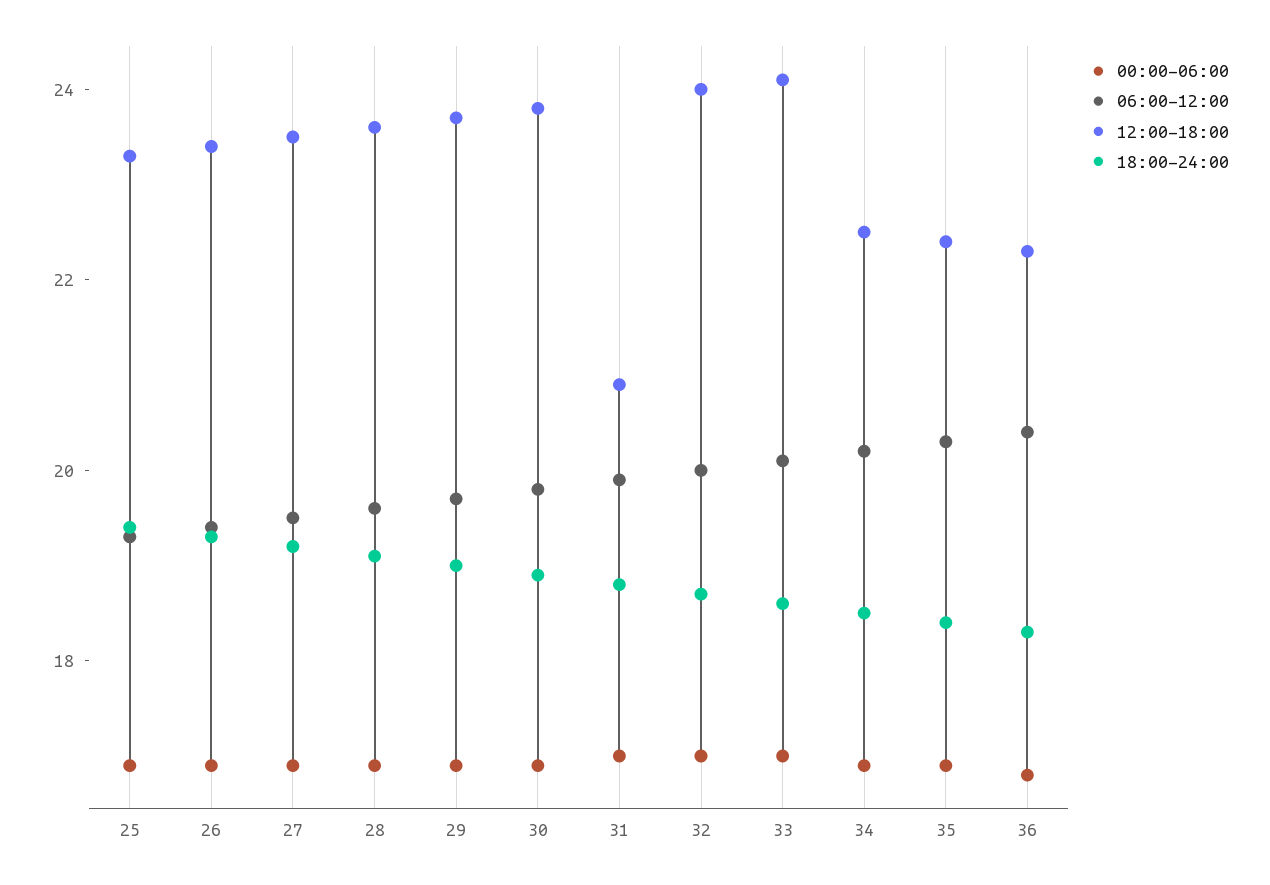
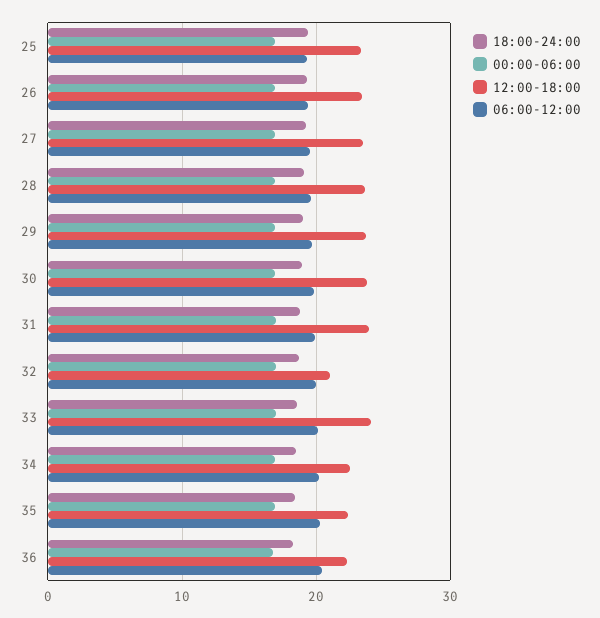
12:00-18:00, 31: 21 -> 24
12:00-18:00, 32: 24 -> 21

